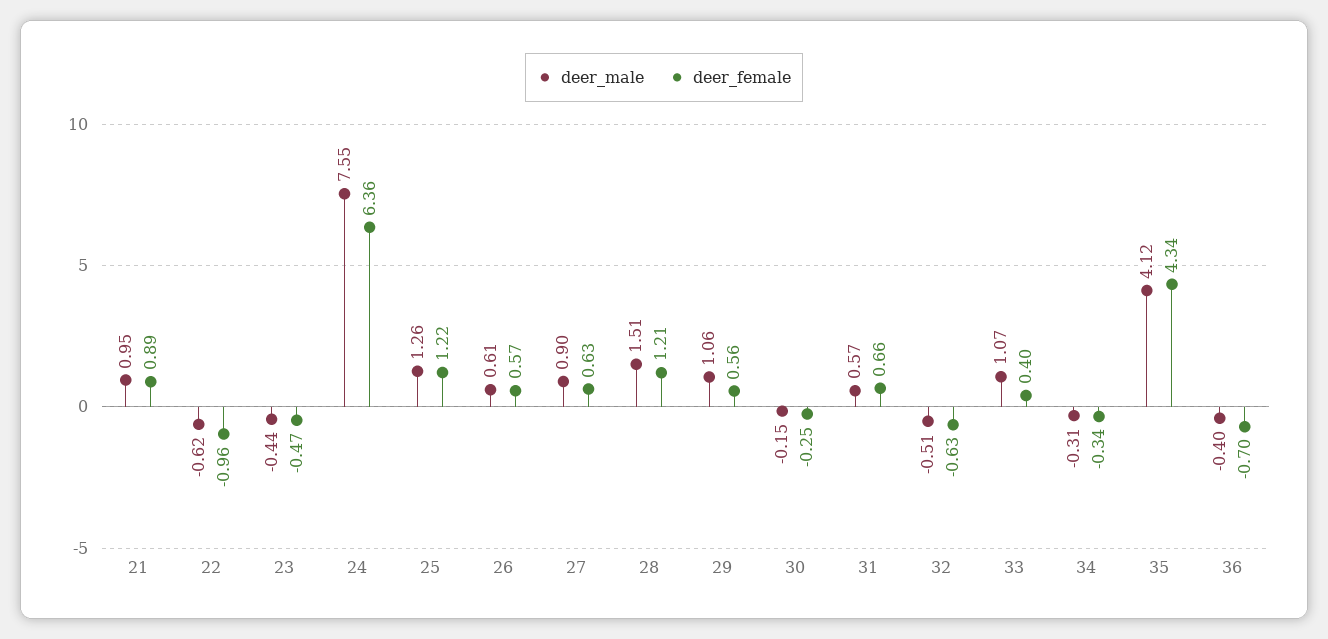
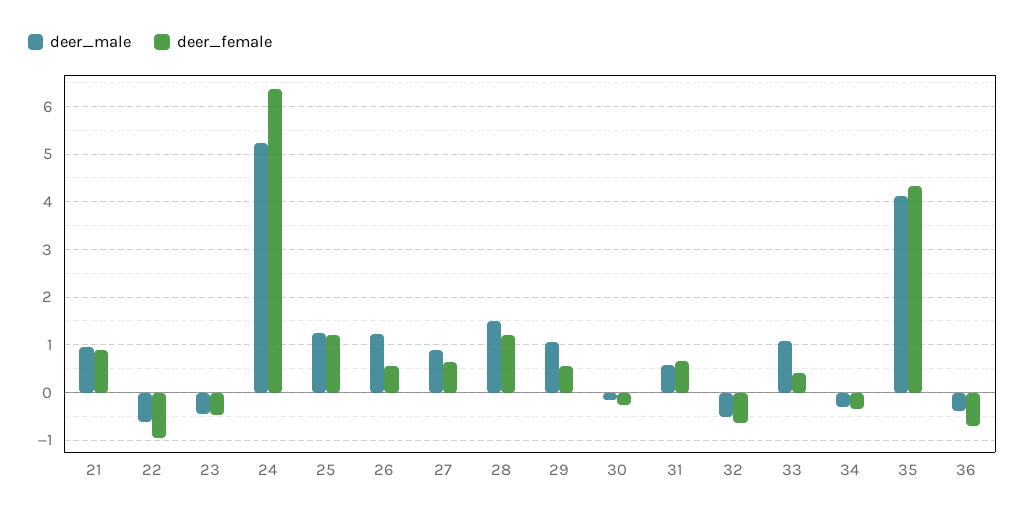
deer_male, 24: 7.55 -> 5.2
deer_male, 26: 0.61 -> 1.2

